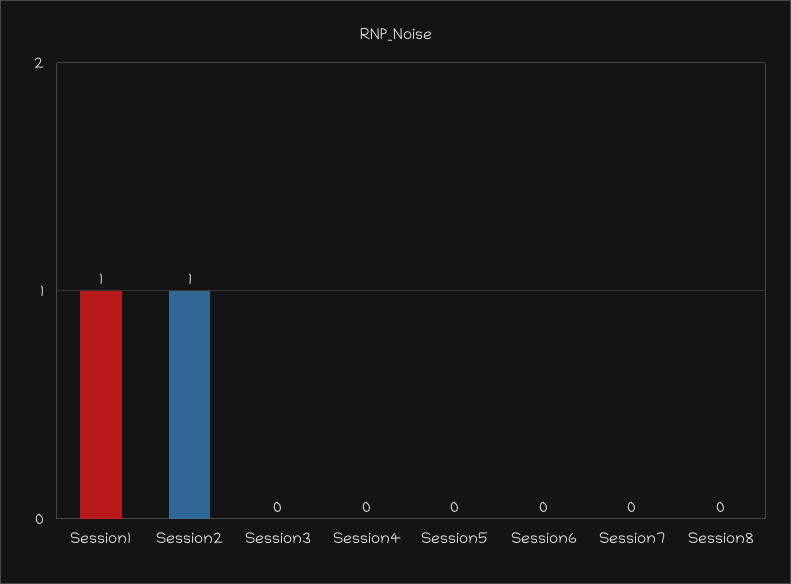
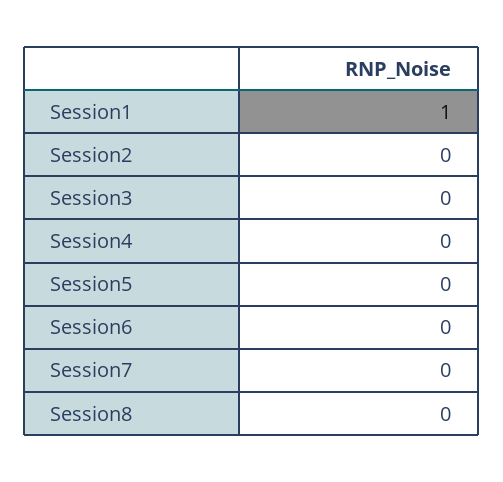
Session2: 1 -> 0

